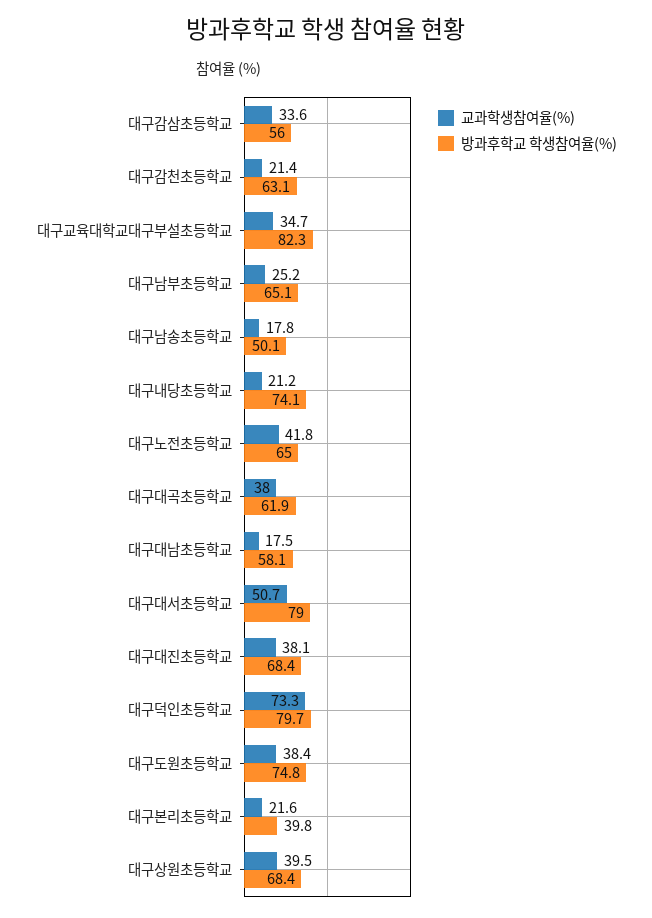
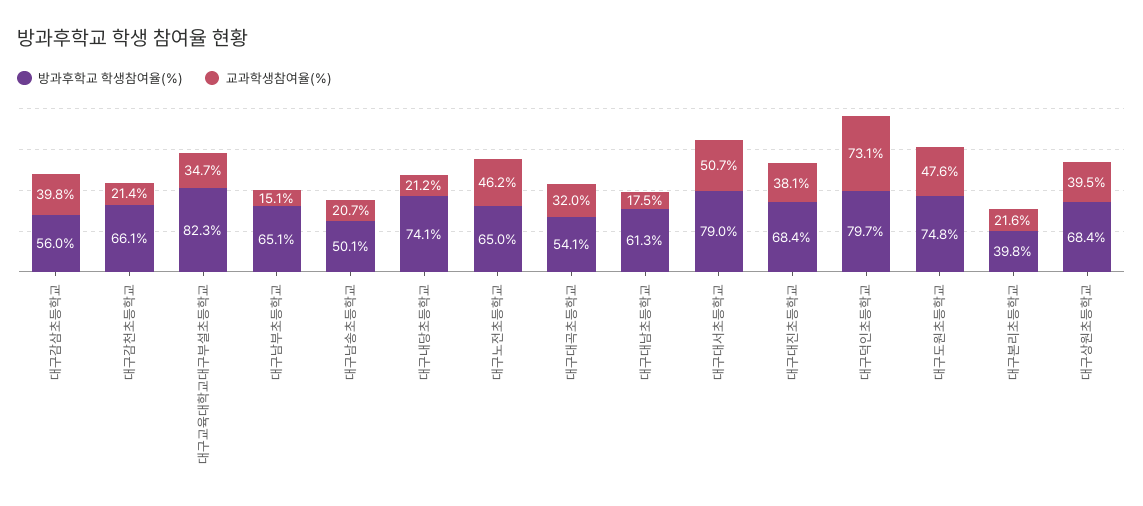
교과학생참여율(%), 대구감삼초등학교: 33.6 -> 39.8
방과후학교 학생참여율(%), 대구감천초등학교: 63.1 -> 66.1
교과학생참여율(%), 대구남부초등학교: 25.2 -> 15.1
교과학생참여율(%), 대구남송초등학교: 17.8 -> 20.7
교과학생참여율(%), 대구노전초등학교: 41.8 -> 46.2
교과학생참여율(%), 대구대곡초등학교: 38 -> 32
방과후학교 학생참여율(%), 대구대곡초등학교: 61.9 -> 54.1
방과후학교 학생참여율(%), 대구대남초등학교: 58.1 -> 61.3
교과학생참여율(%), 대구덕인초등학교: 73.3 -> 73.1
교과학생참여율(%), 대구도원초등학교: 38.4 -> 47.6

